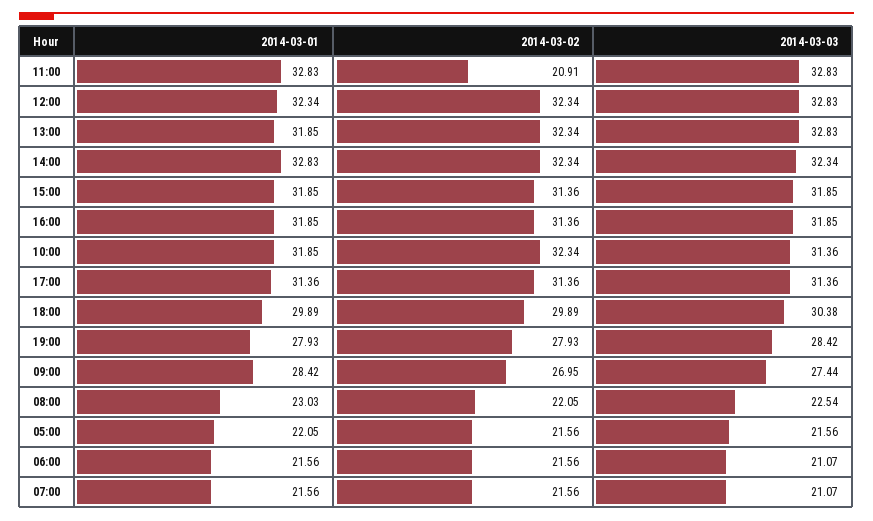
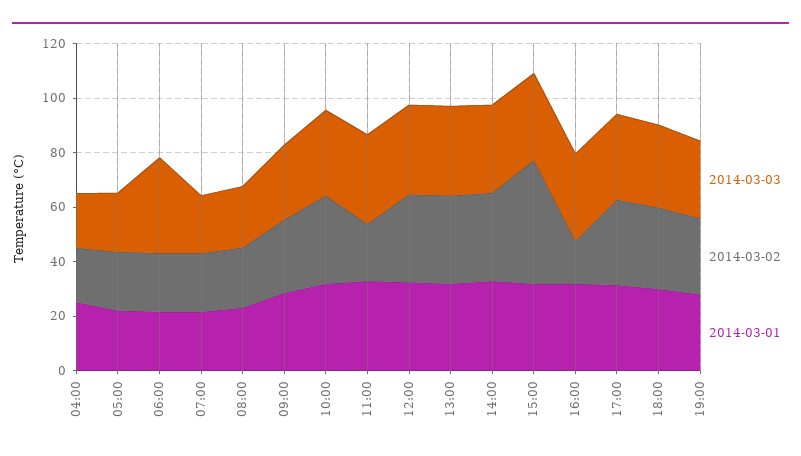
2014-03-02, 15:00: 31.36 -> 45
2014-03-02, 16:00: 31.36 -> 15
2014-03-03, 06:00: 21.07 -> 35
2014-03-03, 04:00: none -> 20
2014-03-02, 04:00: none -> 20
2014-03-01, 04:00: none -> 25

